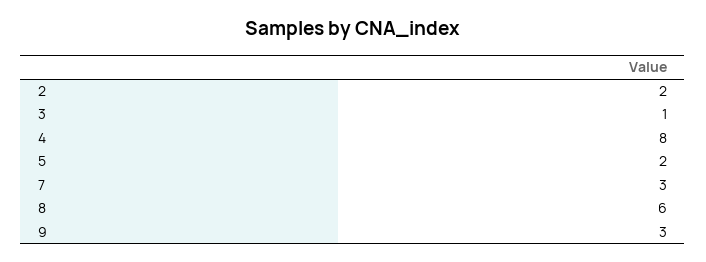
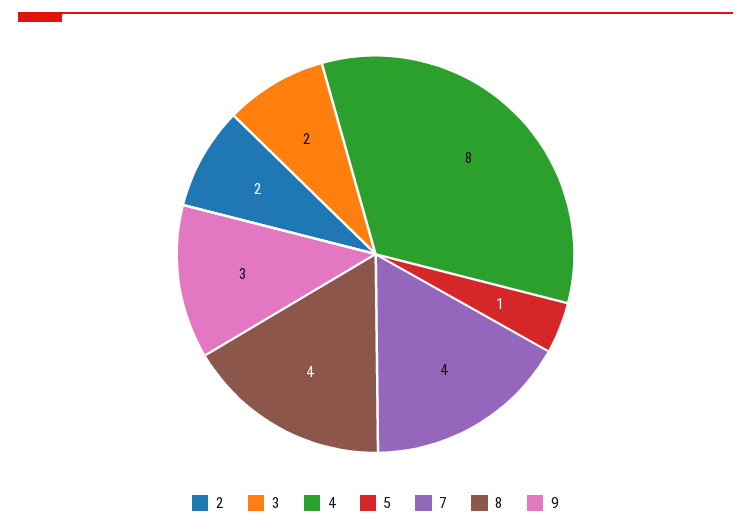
3: 1 -> 2
5: 2 -> 1
7: 3 -> 4
8: 6 -> 4

